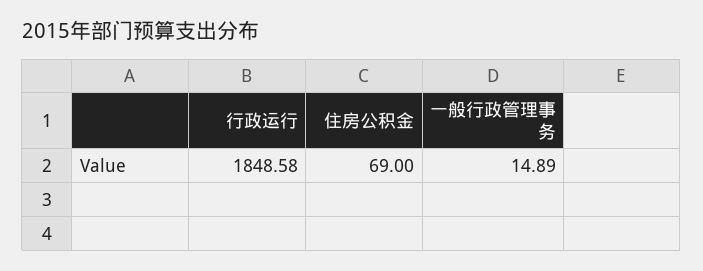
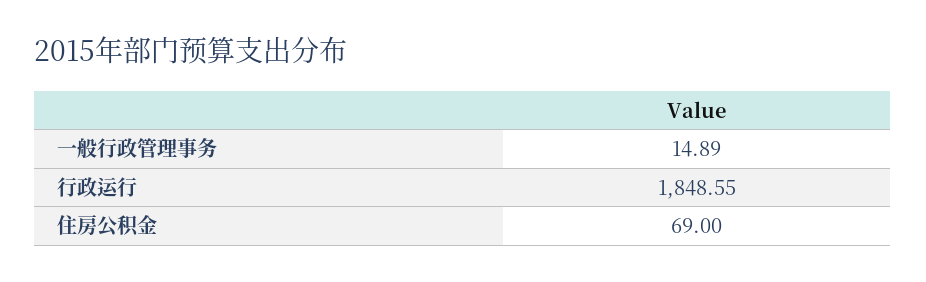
行政运行: 1848.58 -> 1848.55

